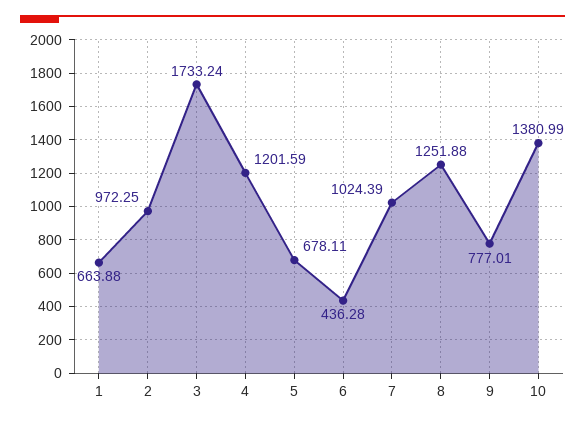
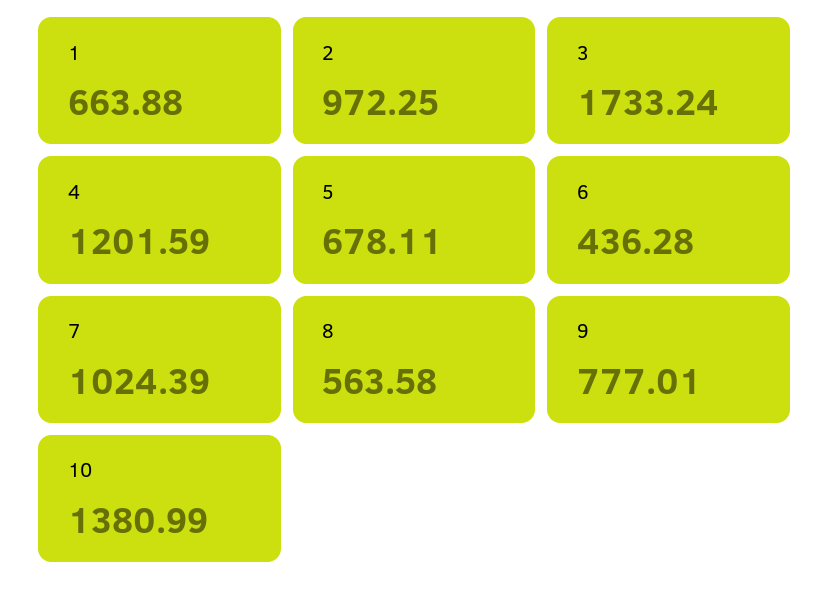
8: 1251.88 -> 563.58

